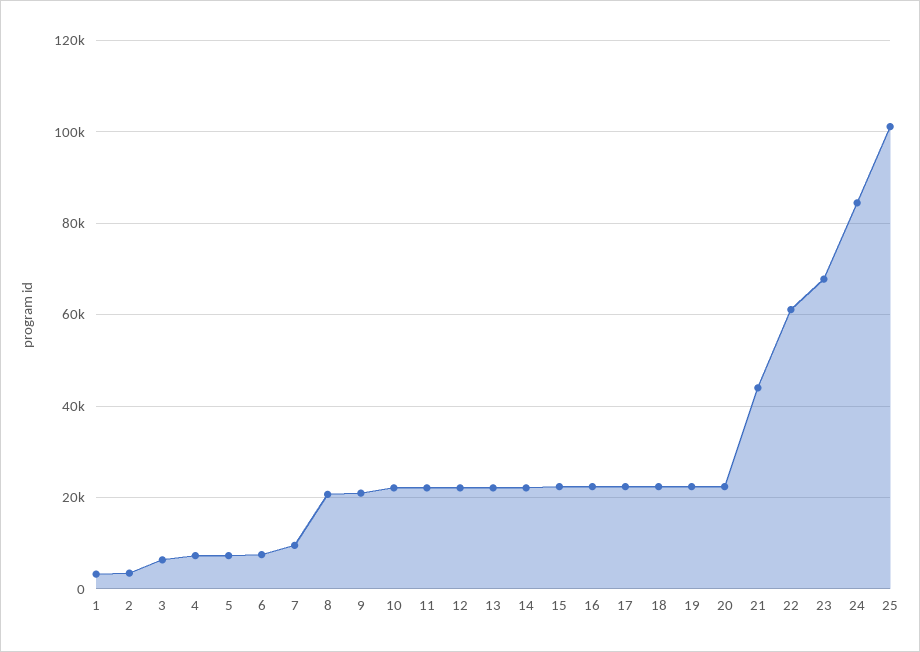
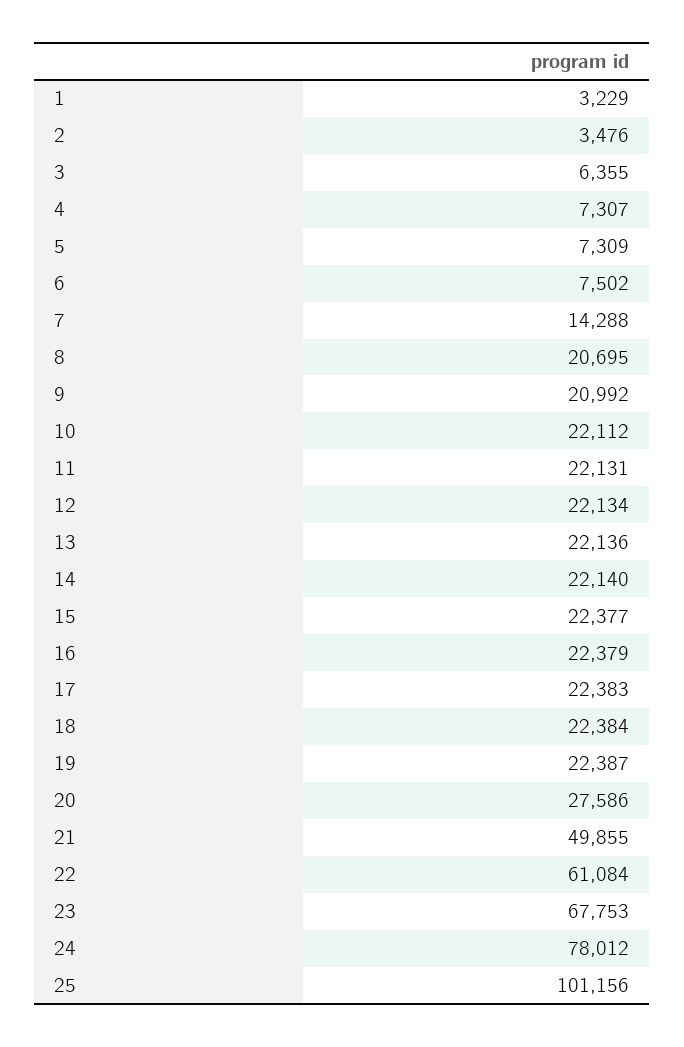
7: 10000 -> 14288
20: 22000 -> 27586
21: 44000 -> 49855
24: 84000 -> 78012

